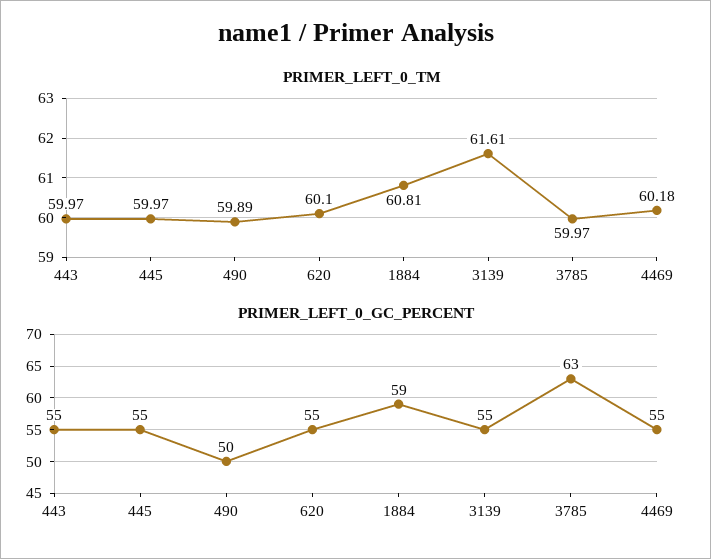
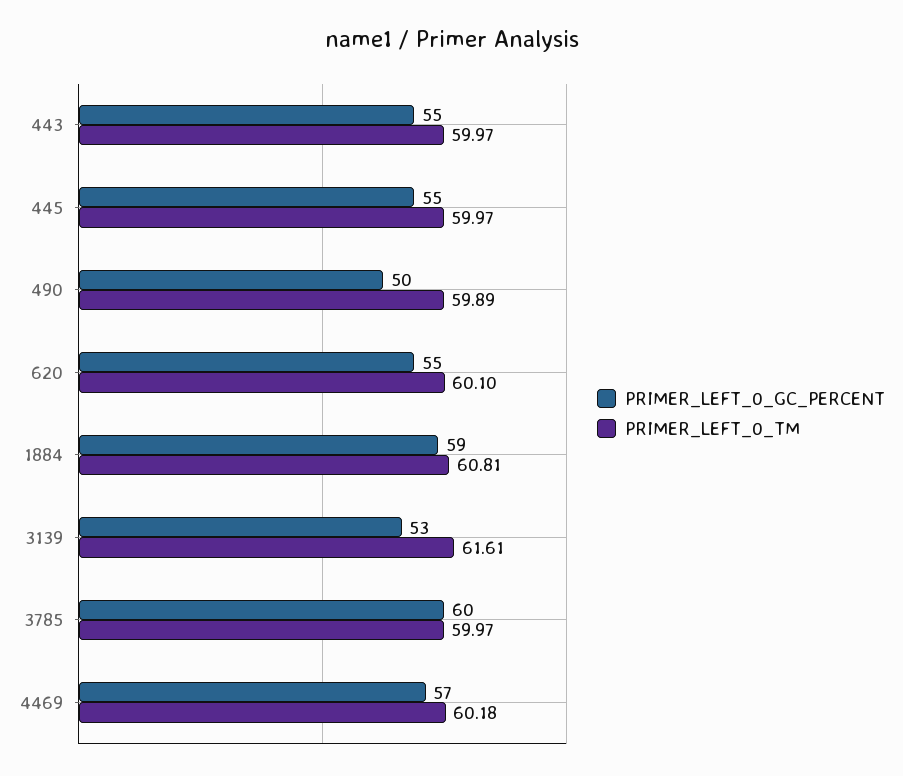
PRIMER_LEFT_0_GC_PERCENT, 3139: 55 -> 53
PRIMER_LEFT_0_GC_PERCENT, 3785: 63 -> 60
PRIMER_LEFT_0_GC_PERCENT, 4469: 55 -> 57

